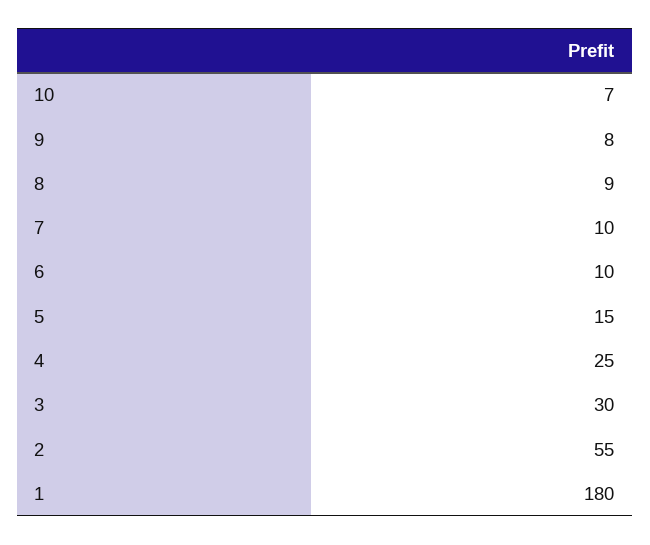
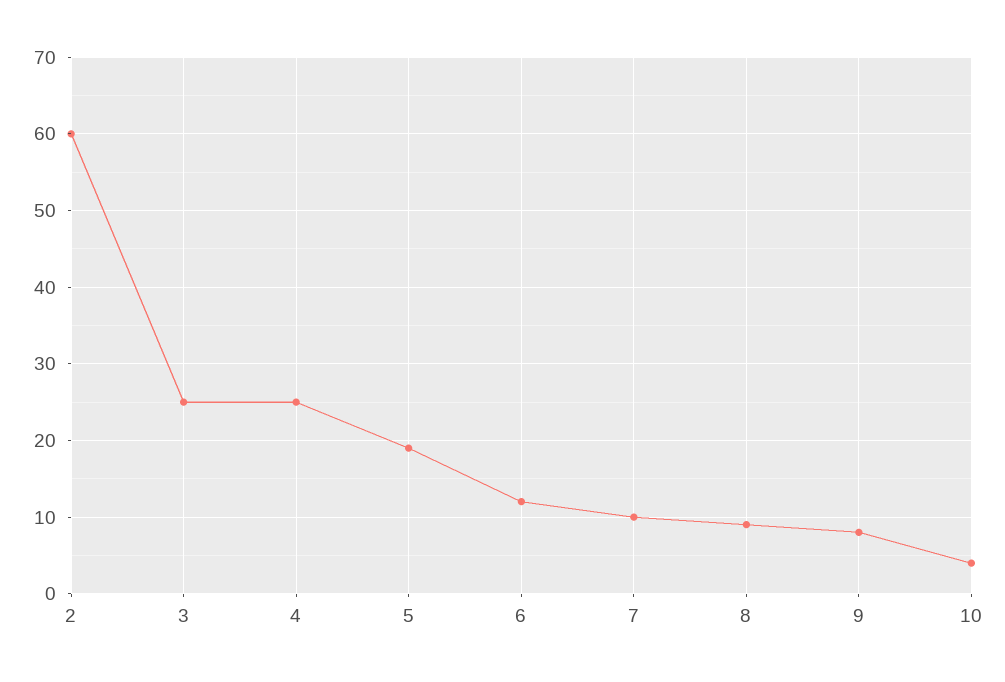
10: 7 -> 4
6: 10 -> 12
5: 15 -> 19
3: 30 -> 25
2: 55 -> 60
1: 180 -> none

